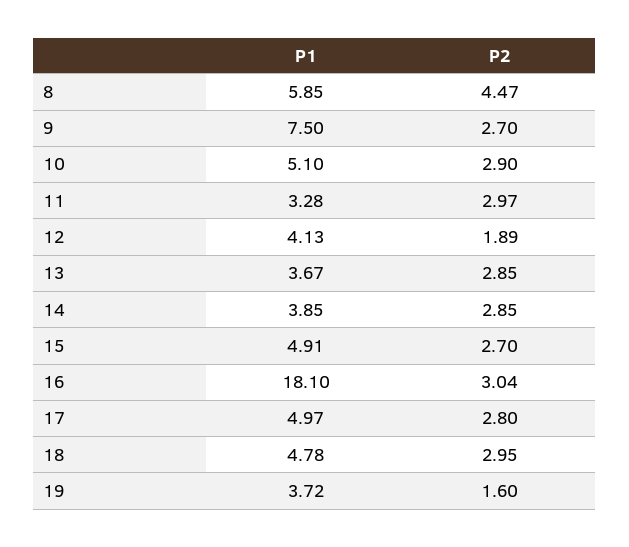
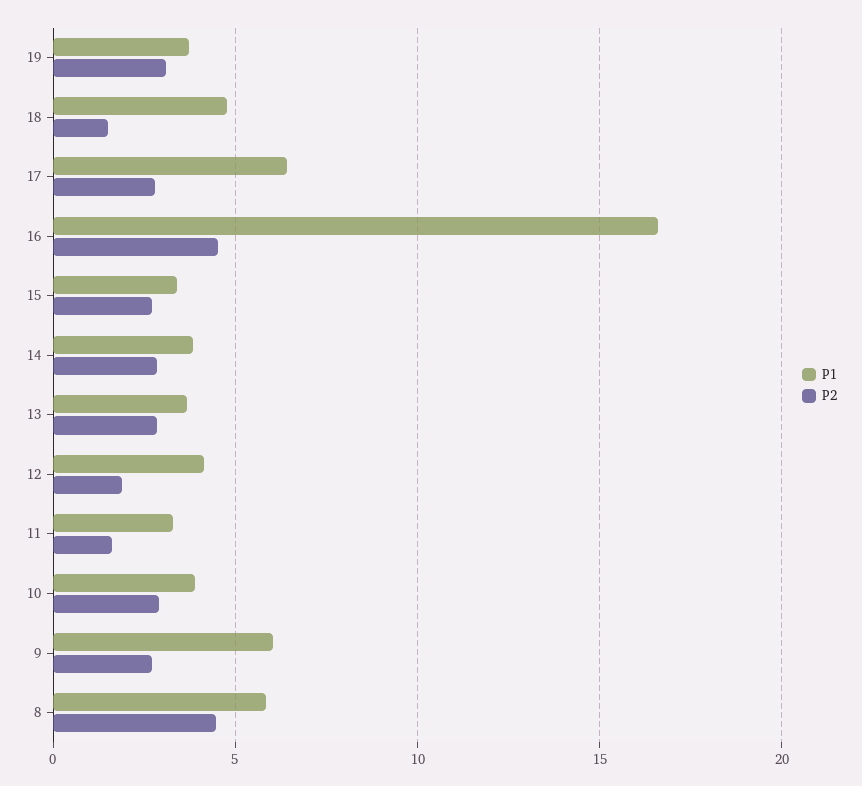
P1, 9: 7.5 -> 6
P1, 10: 5.1 -> 4
P2, 11: 2.97 -> 1.5
P1, 15: 4.91 -> 3.5
P1, 16: 18.1 -> 16.5
P2, 16: 3.04 -> 4.5
P1, 17: 4.97 -> 6.5
P2, 18: 2.95 -> 1.5
P2, 19: 1.6 -> 3

